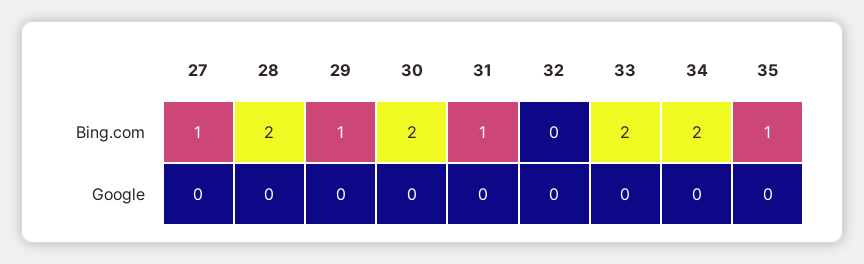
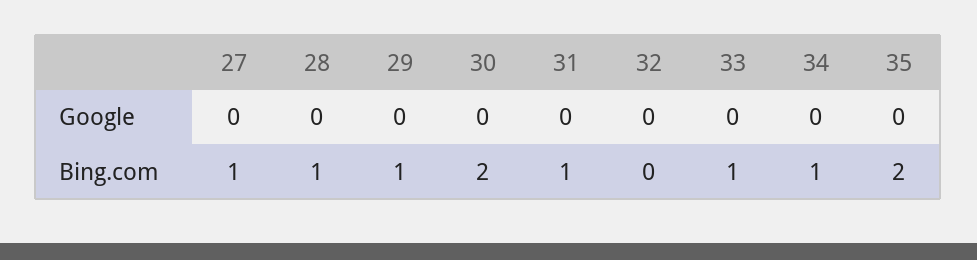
28, Bing.com: 2 -> 1
33, Bing.com: 2 -> 1
34, Bing.com: 2 -> 1
35, Bing.com: 1 -> 2

